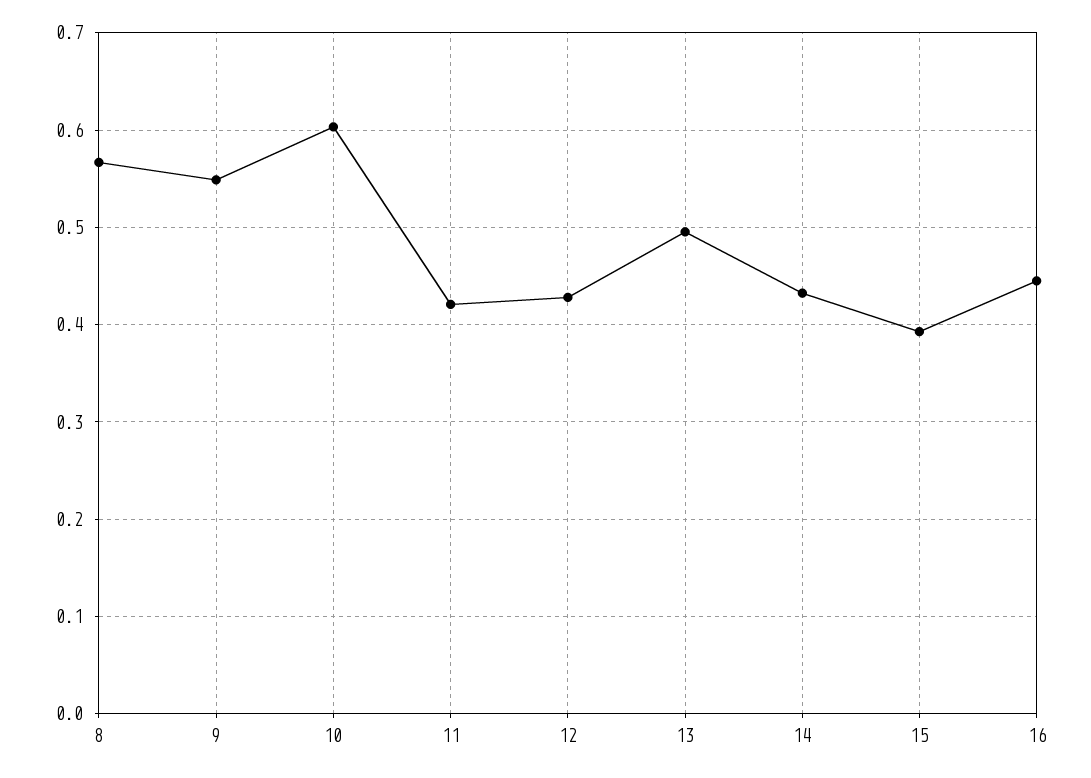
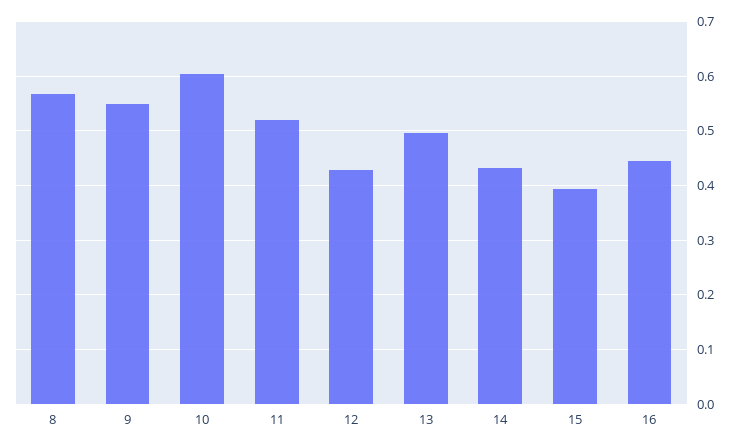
11: 0.42 -> 0.52

